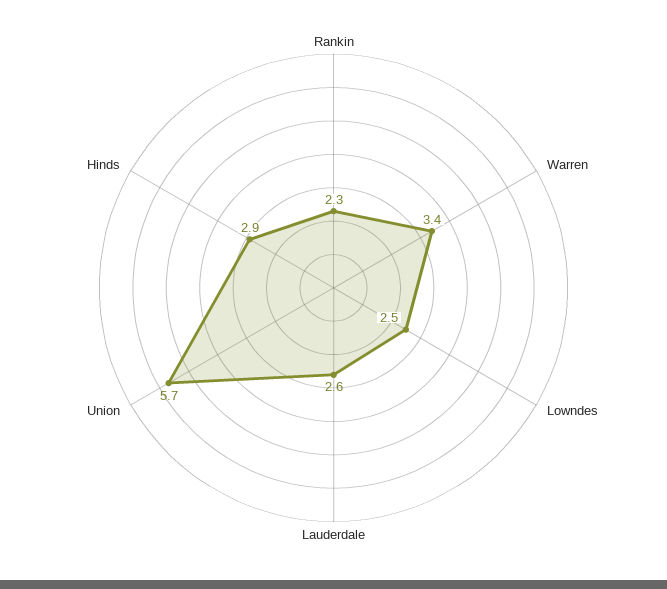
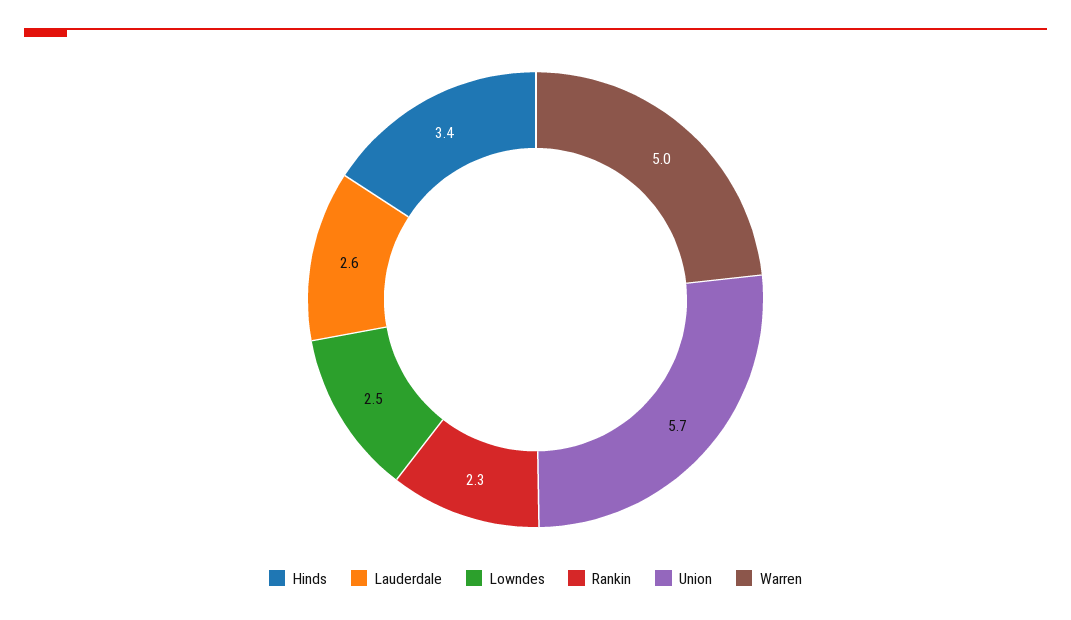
Warren: 3.4 -> 5
Hinds: 2.9 -> 3.4

